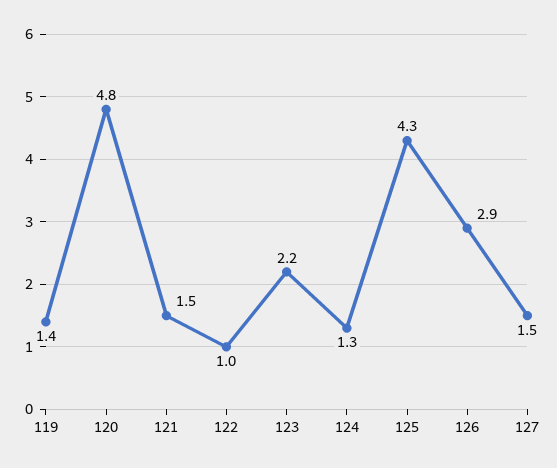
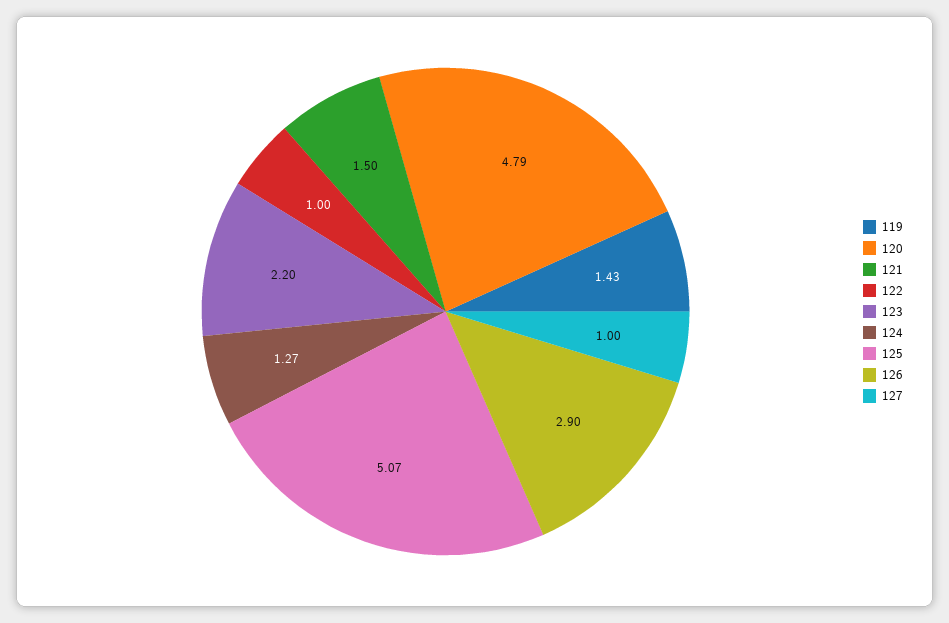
125: 4.3 -> 5.07
127: 1.5 -> 1

